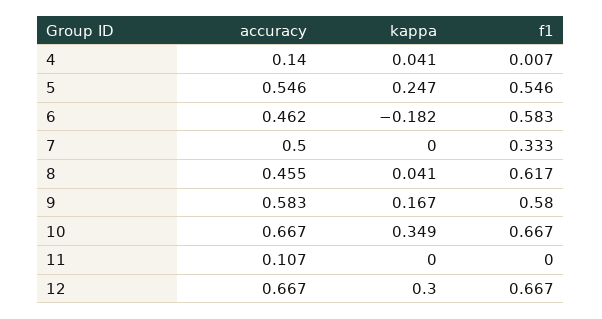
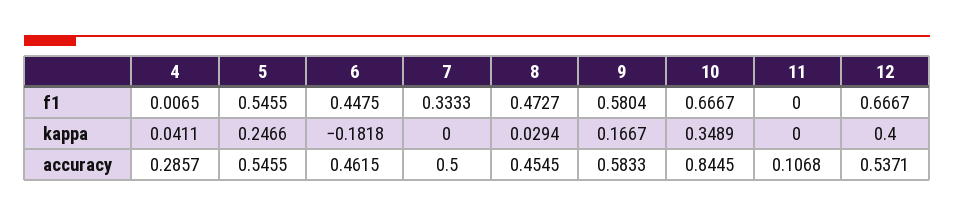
accuracy, 4: 0.14 -> 0.2857
f1, 6: 0.583 -> 0.4475
kappa, 8: 0.041 -> 0.0294
f1, 8: 0.617 -> 0.4727
accuracy, 10: 0.667 -> 0.8445
accuracy, 12: 0.667 -> 0.5371
kappa, 12: 0.3 -> 0.4

